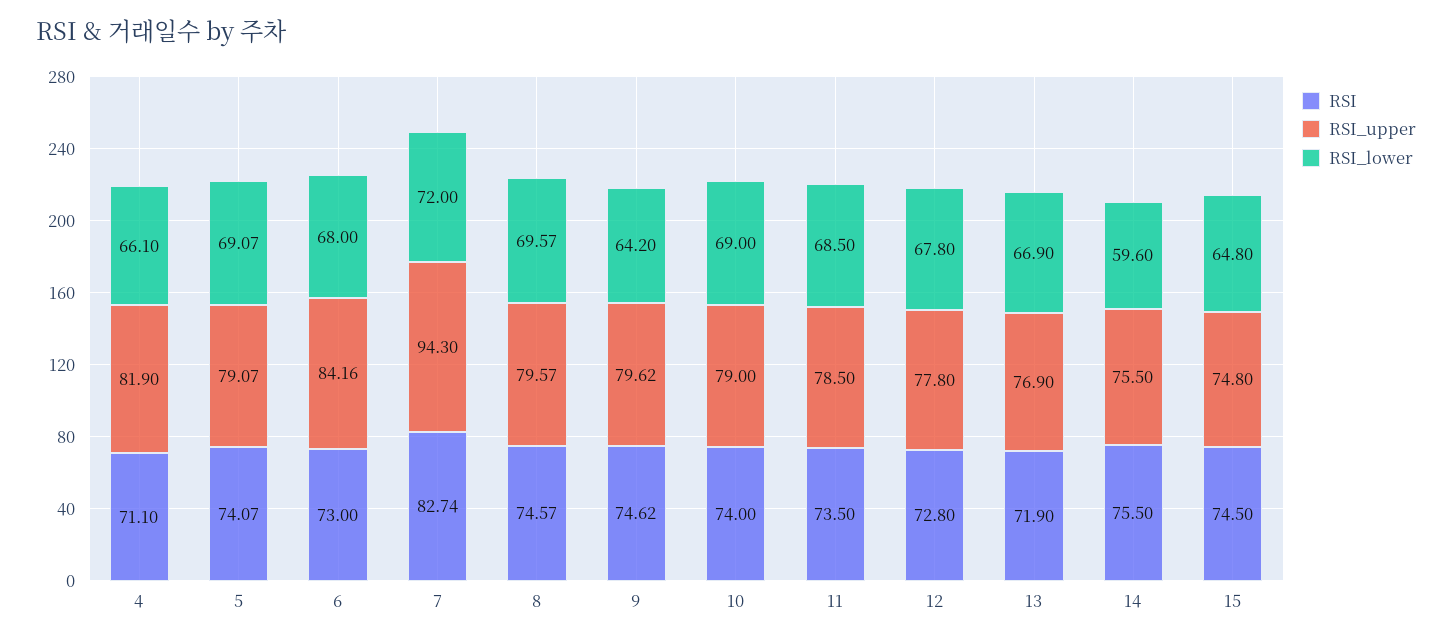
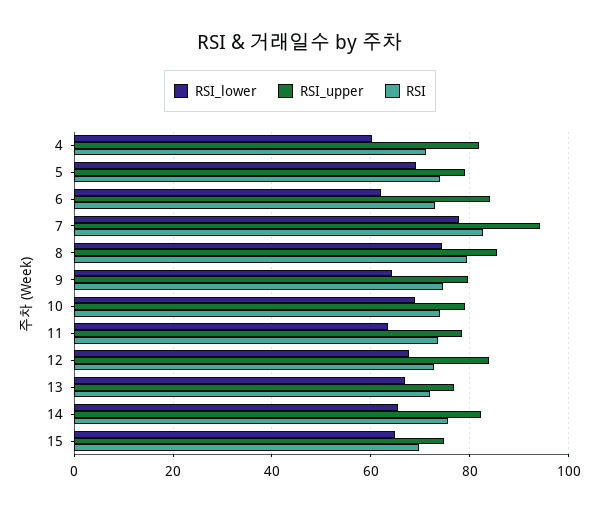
RSI_lower, 4: 66.1 -> 60
RSI_lower, 6: 68 -> 62
RSI_lower, 7: 72 -> 78
RSI, 8: 74.57 -> 80
RSI_upper, 8: 79.57 -> 86
RSI_lower, 8: 69.57 -> 74
RSI_lower, 11: 68.5 -> 64
RSI_upper, 12: 77.8 -> 84
RSI_upper, 14: 75.5 -> 82
RSI_lower, 14: 59.6 -> 66
RSI, 15: 74.5 -> 70

